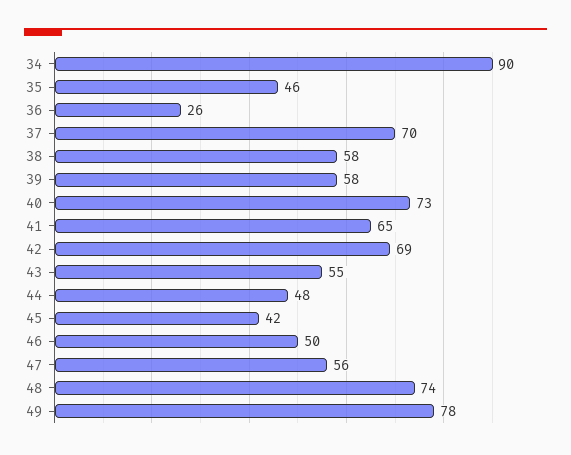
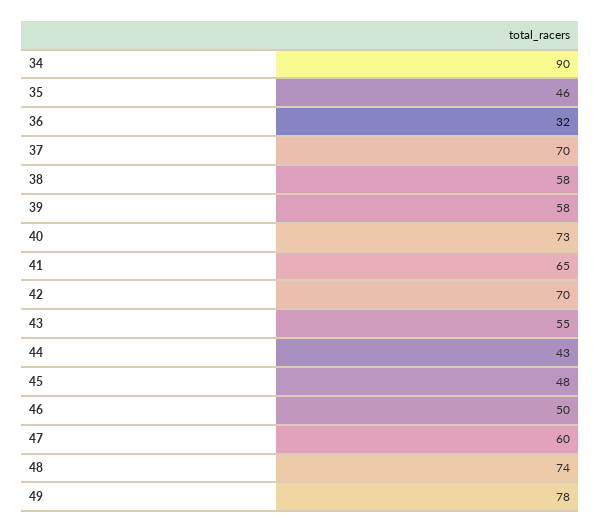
36: 26 -> 32
42: 69 -> 70
44: 48 -> 43
45: 42 -> 48
47: 56 -> 60

